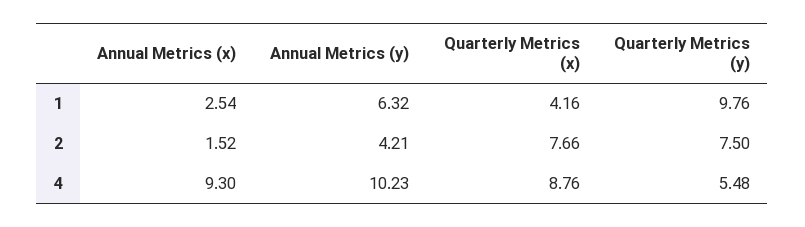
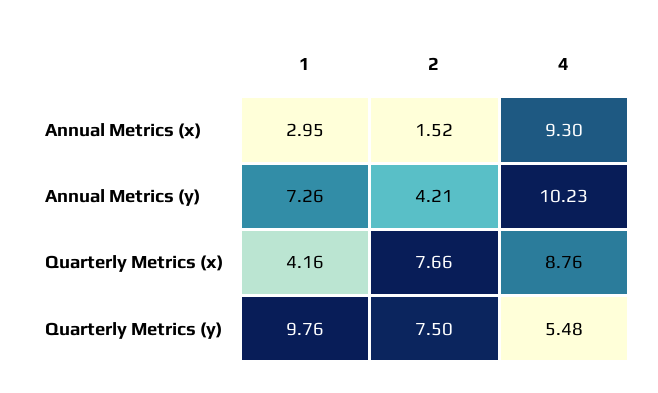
Annual Metrics (x), 1: 2.54 -> 2.95
Annual Metrics (y), 1: 6.32 -> 7.26

